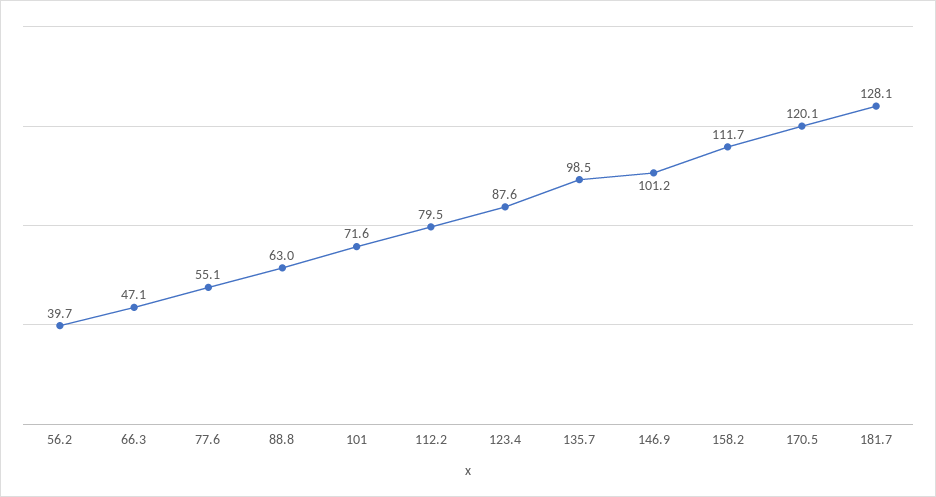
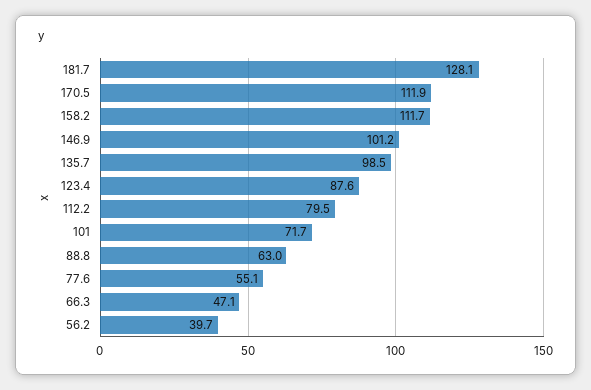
101: 71.6 -> 71.7
170.5: 120.1 -> 111.9

